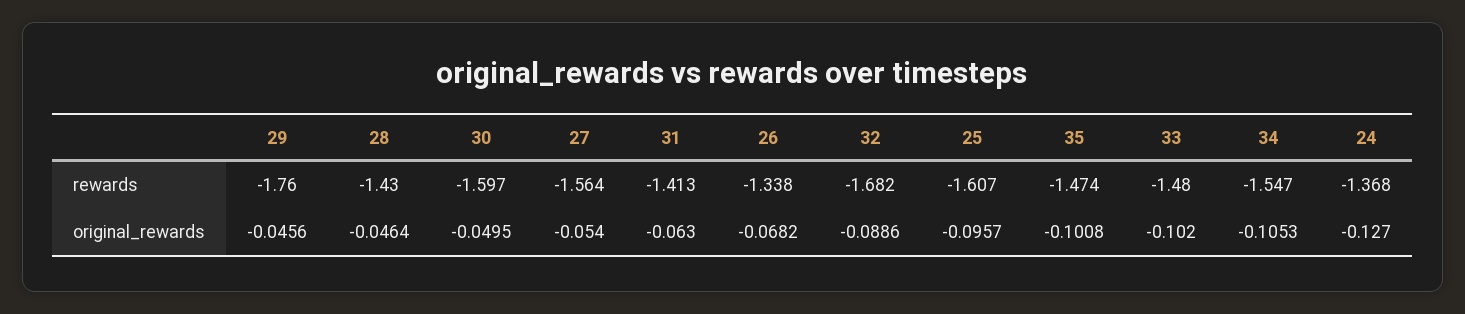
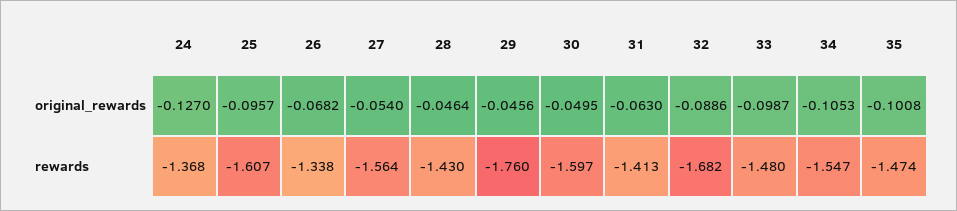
33, original_rewards: -0.102 -> -0.0987

